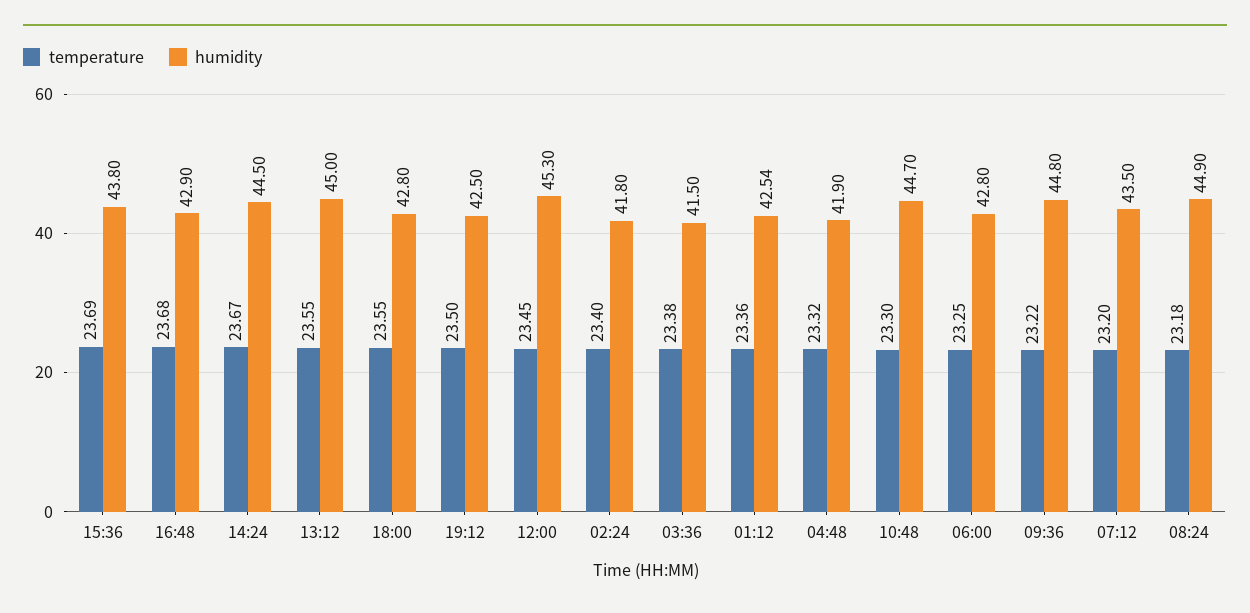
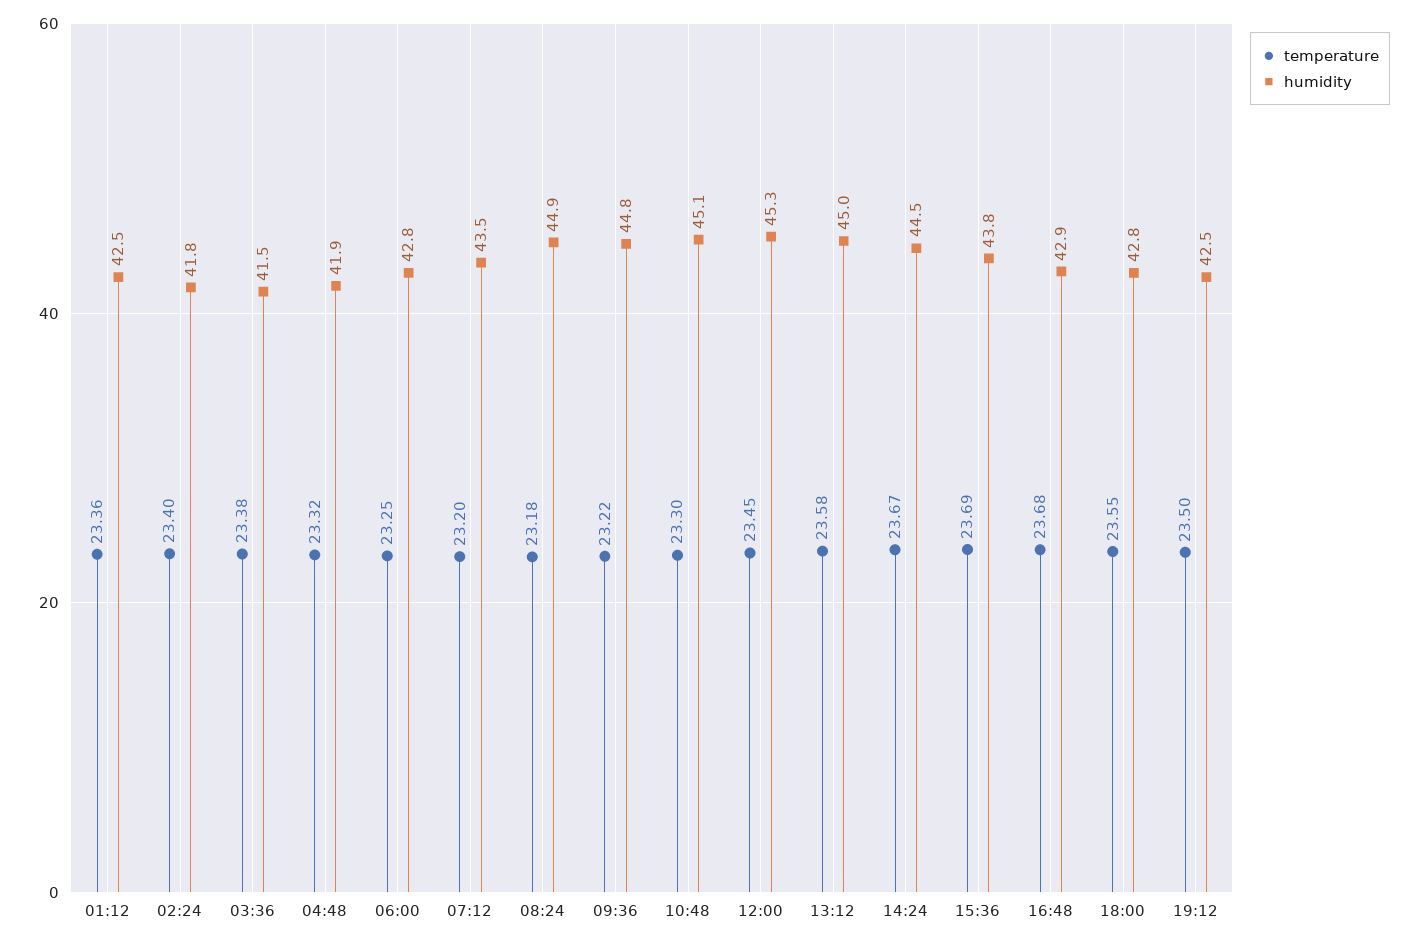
temperature, 13:12: 23.55 -> 23.58
humidity, 10:48: 44.7 -> 45.1

